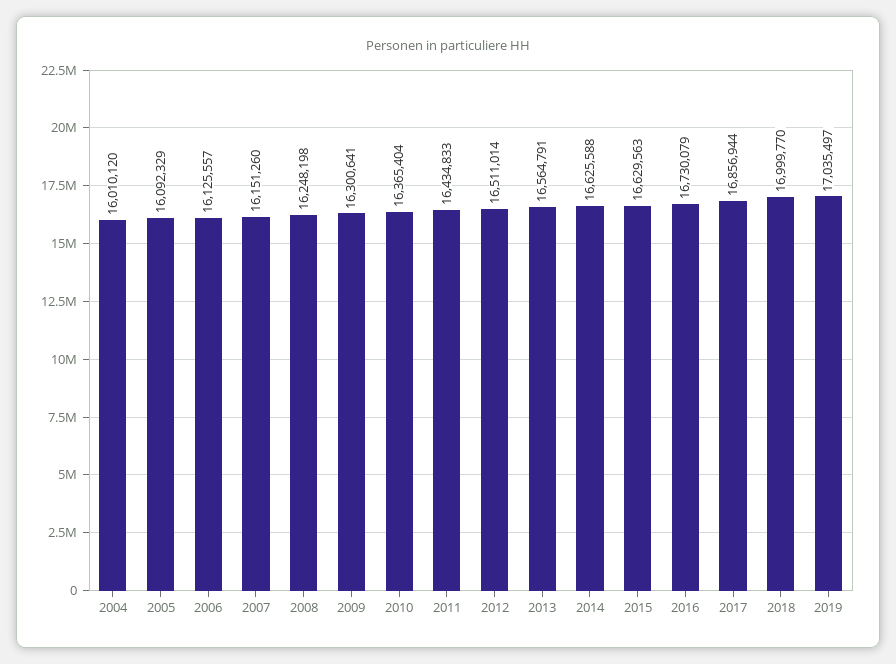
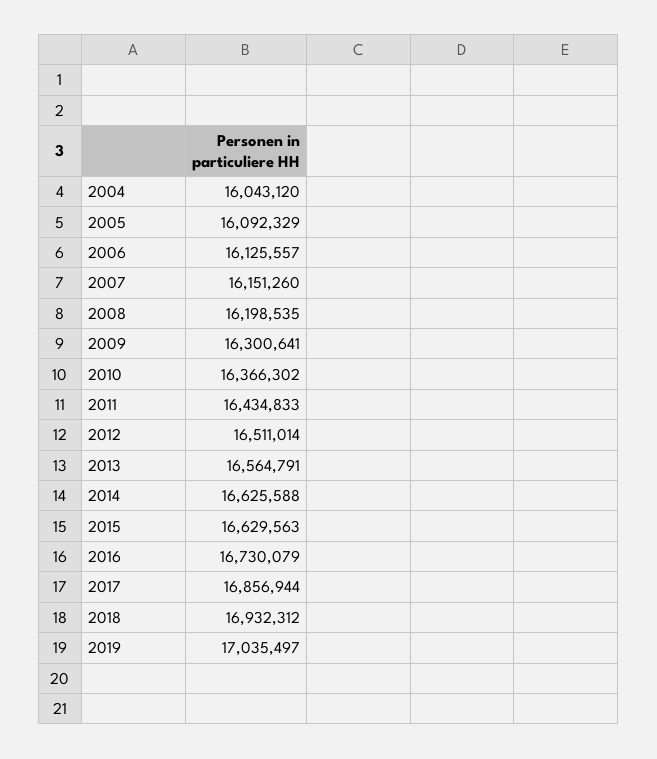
2004: 16010120 -> 16043120
2008: 16248198 -> 16198535
2010: 16365404 -> 16366302
2018: 16999770 -> 16932312

